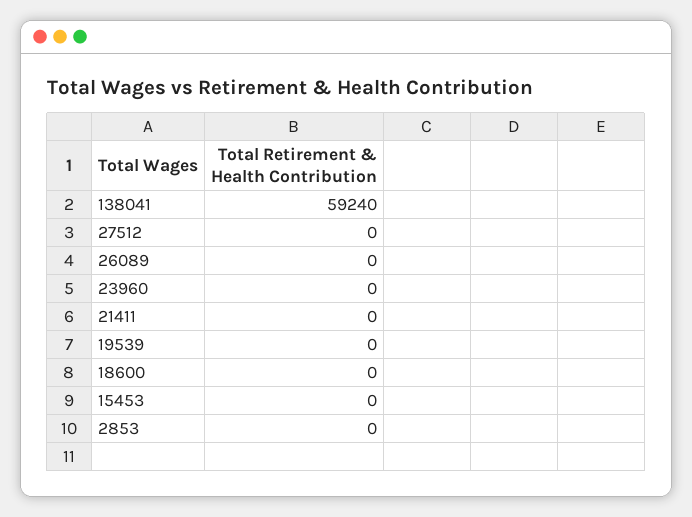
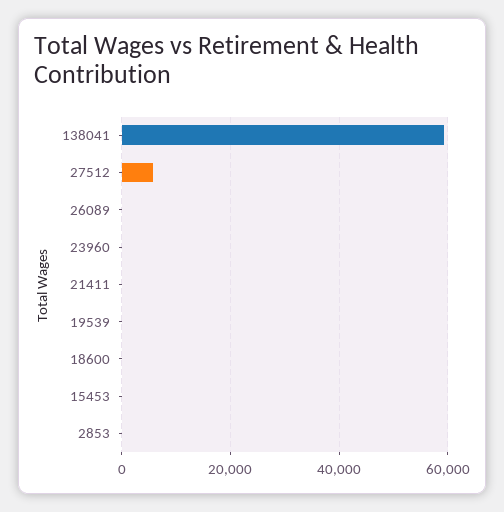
27512: 0 -> 6000

